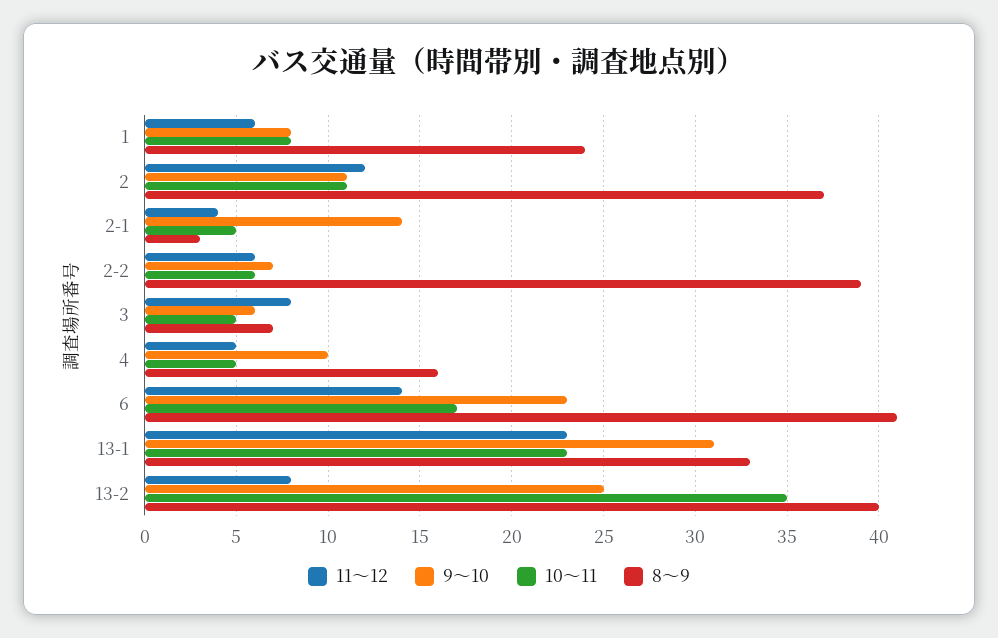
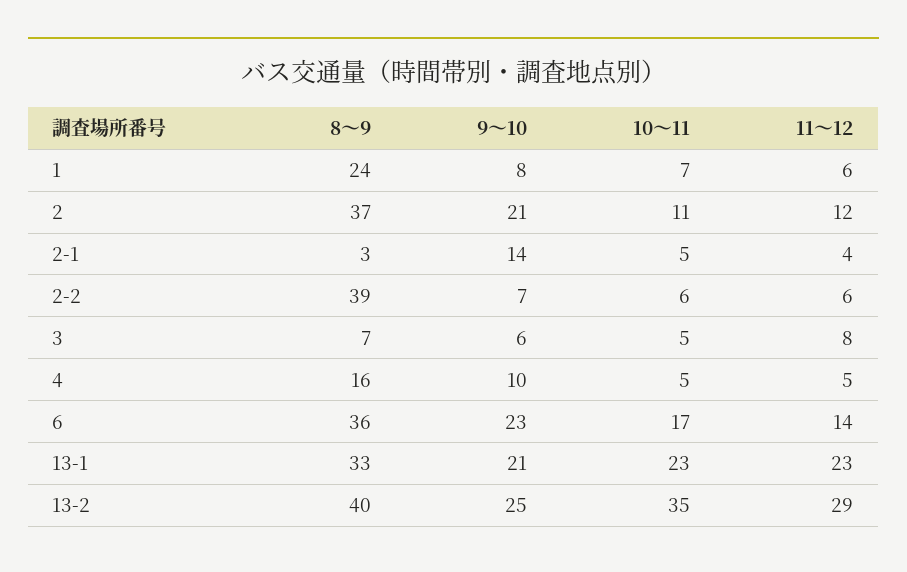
10～11, 1: 8 -> 7
9～10, 2: 11 -> 21
8～9, 6: 41 -> 36
9～10, 13-1: 31 -> 21
11～12, 13-2: 8 -> 29

